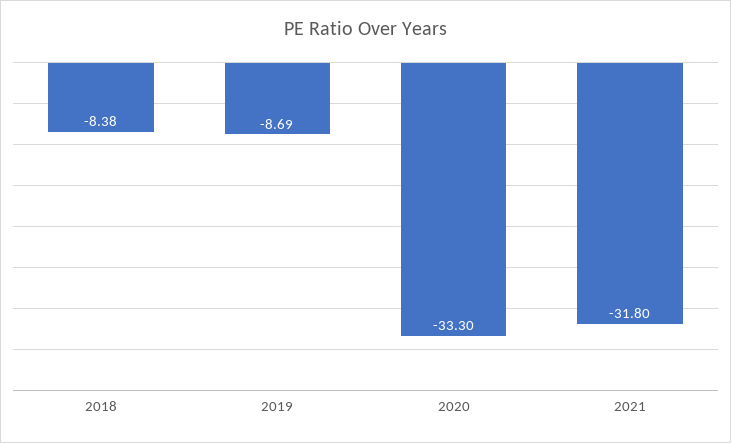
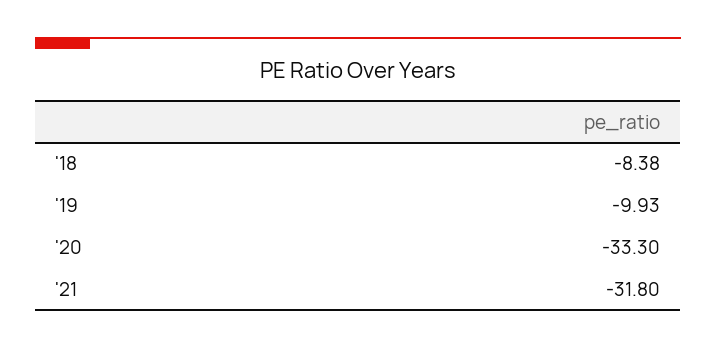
2019: -8.69 -> -9.93

